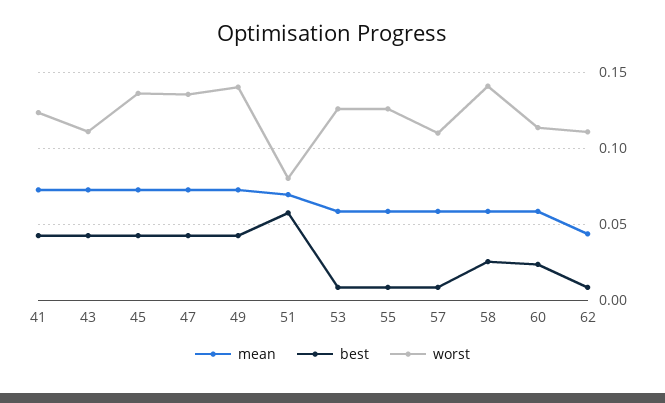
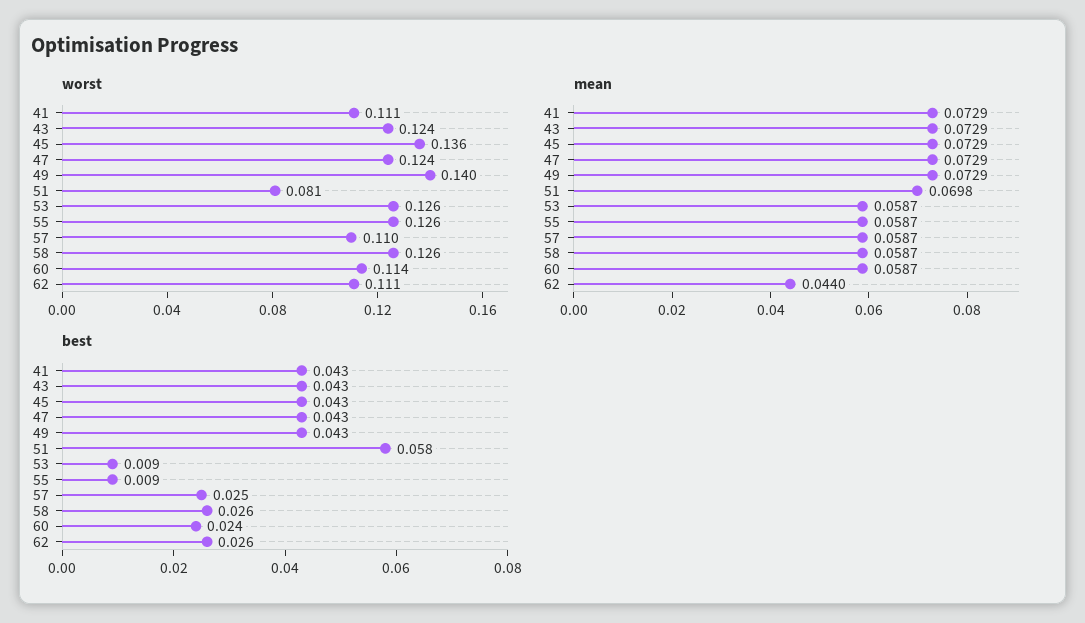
worst, 41: 0.125 -> 0.111
worst, 43: 0.11 -> 0.124
worst, 47: 0.135 -> 0.124
best, 57: 0.01 -> 0.025
worst, 58: 0.14 -> 0.126
best, 62: 0.01 -> 0.026

